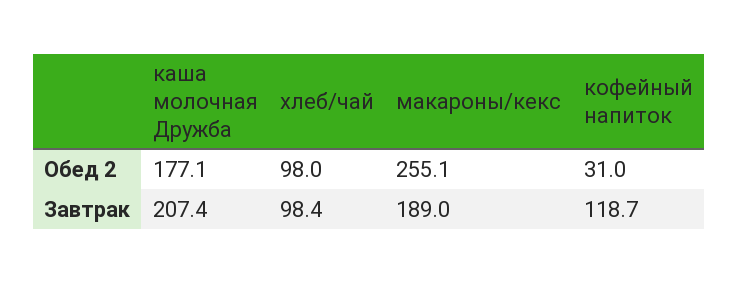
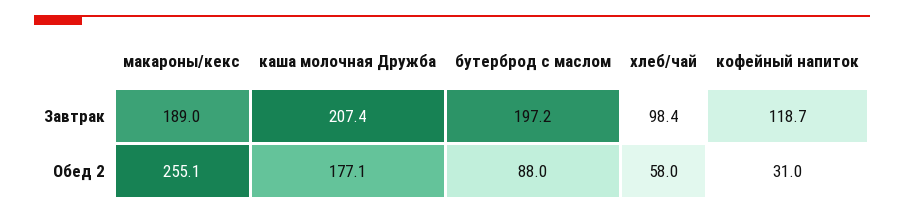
хлеб/чай, Обед 2: 98 -> 58
бутерброд с маслом, Завтрак: none -> 197.2
бутерброд с маслом, Обед 2: none -> 88

